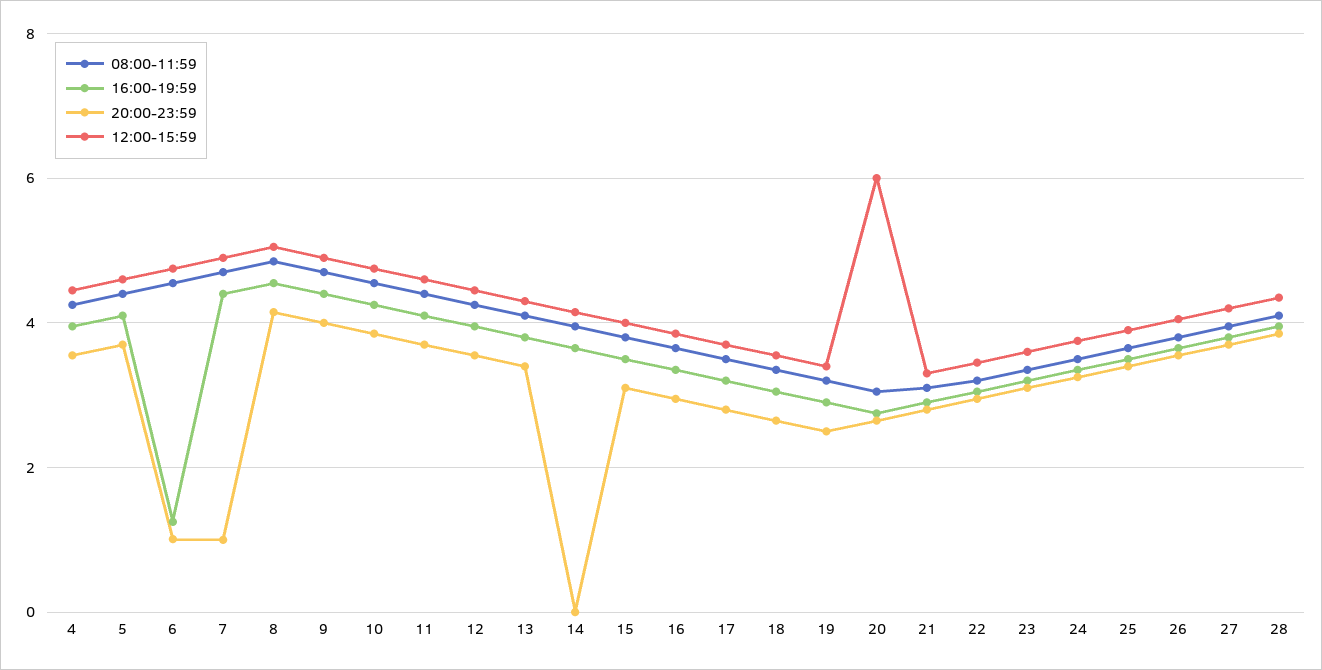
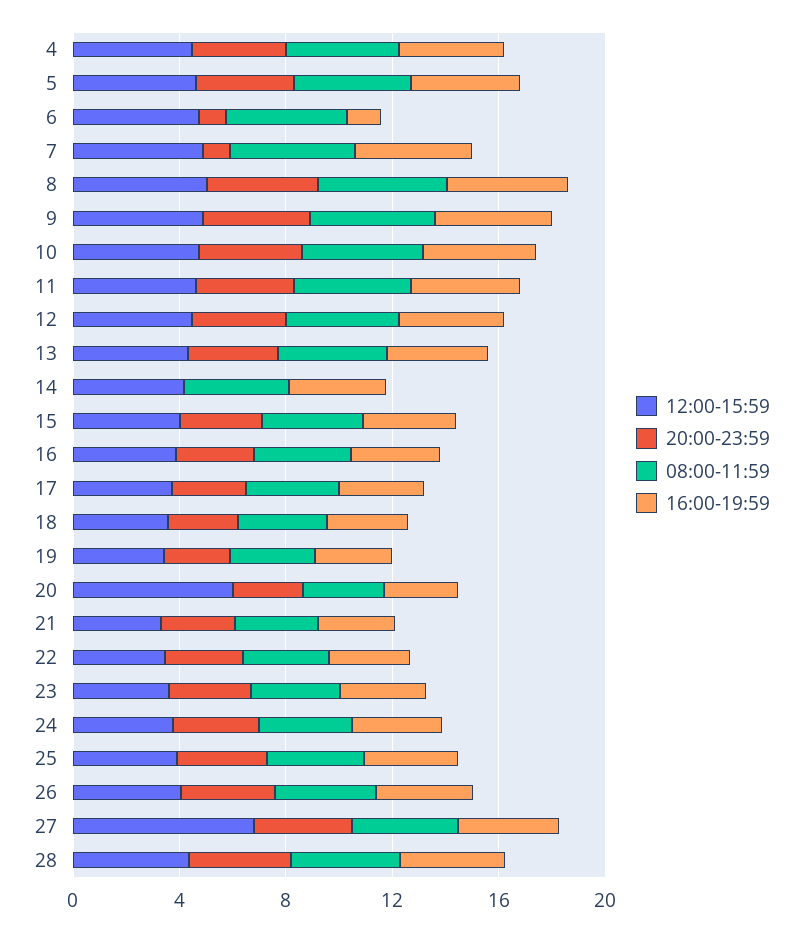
12:00-15:59, 27: 4.2 -> 7

